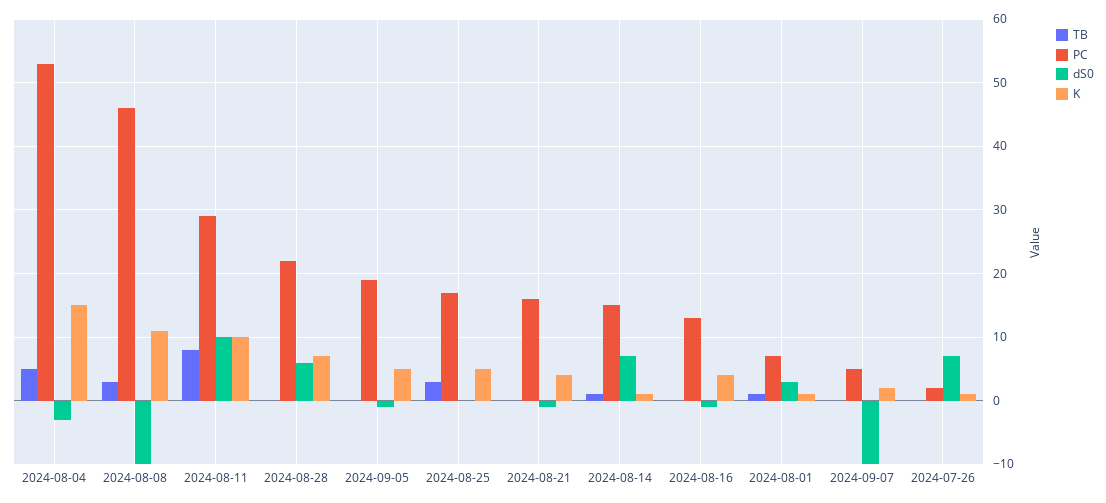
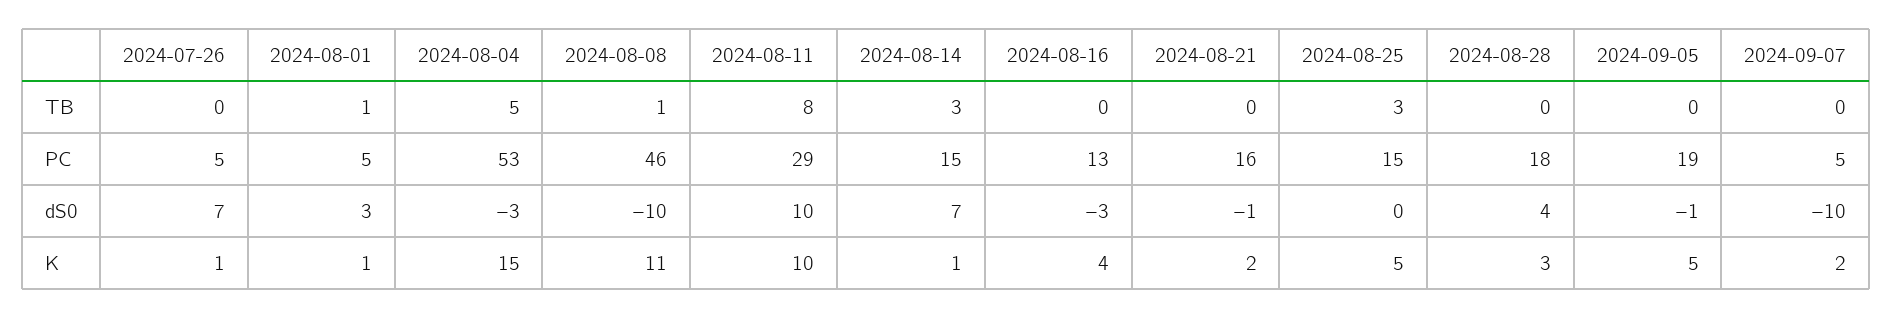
TB, 2024-08-08: 3 -> 1
PC, 2024-08-28: 22 -> 18
dS0, 2024-08-28: 6 -> 4
K, 2024-08-28: 7 -> 3
PC, 2024-08-25: 17 -> 15
K, 2024-08-21: 4 -> 2
TB, 2024-08-14: 1 -> 3
dS0, 2024-08-16: -1 -> -3
PC, 2024-08-01: 7 -> 5
PC, 2024-07-26: 2 -> 5

